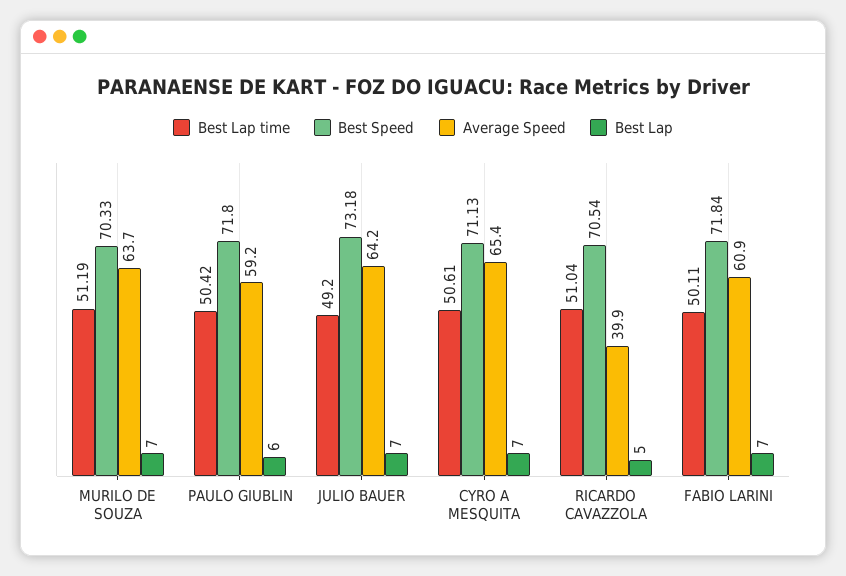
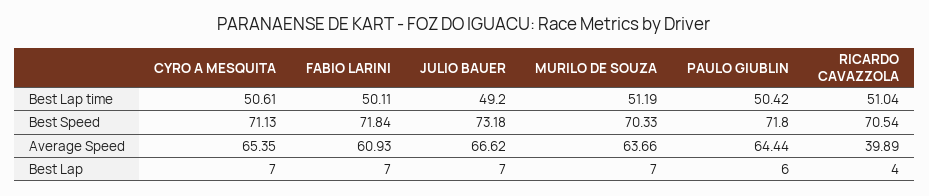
Average Speed, PAULO GIUBLIN: 59.2 -> 64.44
Average Speed, JULIO BAUER: 64.2 -> 66.62
Best Lap, RICARDO CAVAZZOLA: 5 -> 4

